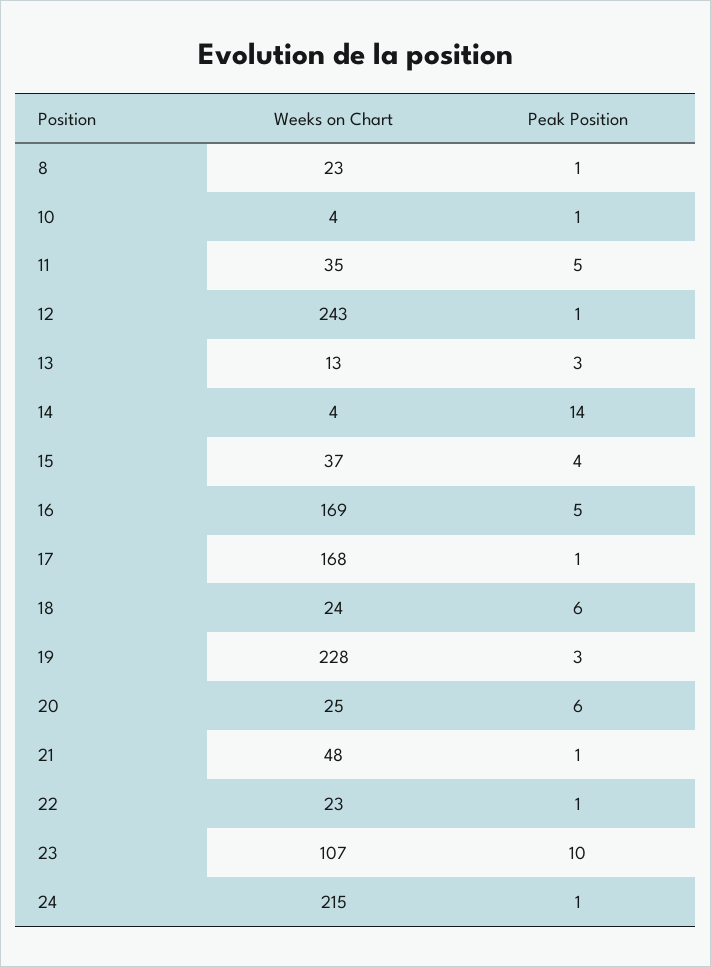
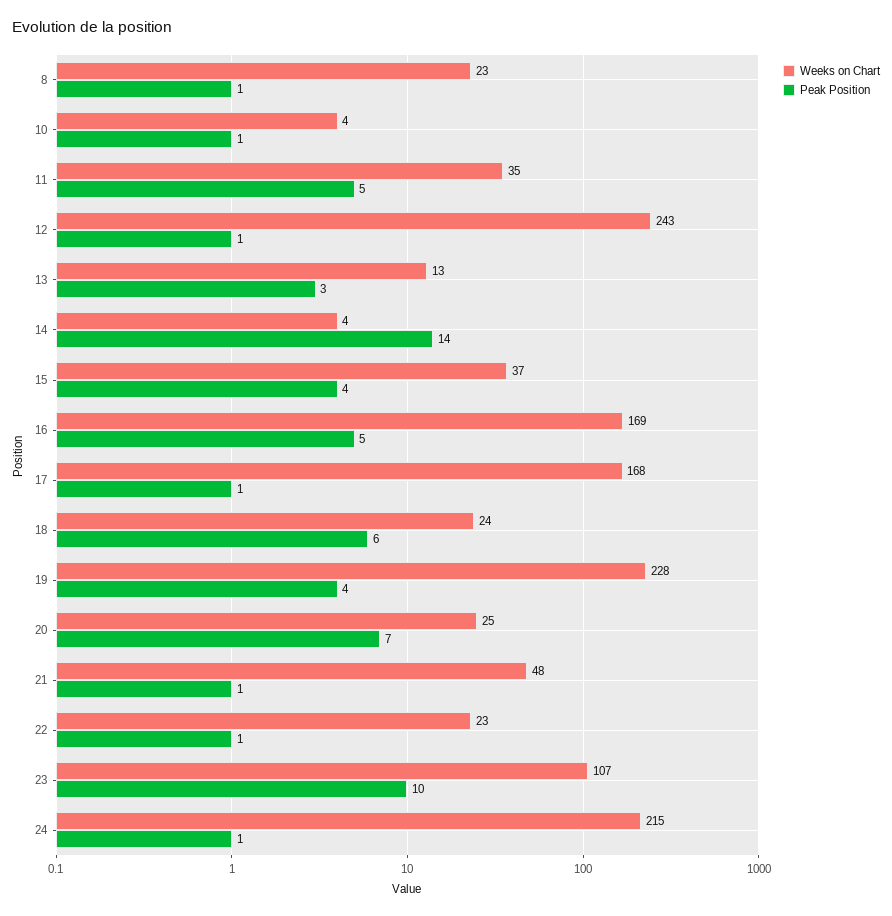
Peak Position, 19: 3 -> 4
Peak Position, 20: 6 -> 7

